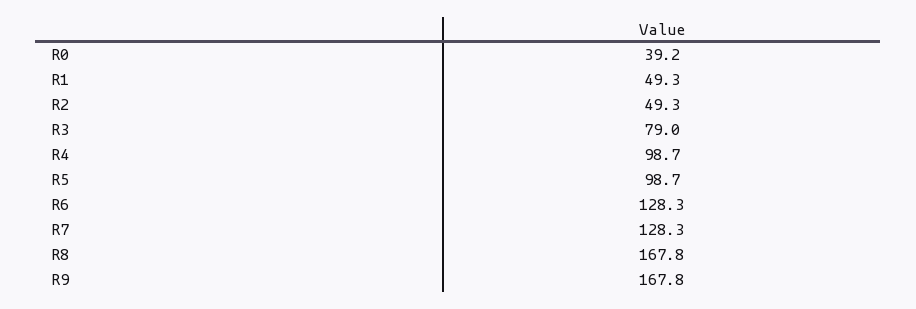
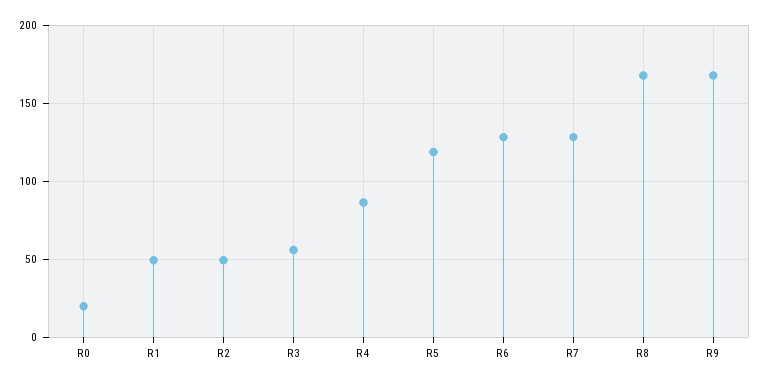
R0: 39.2 -> 20
R3: 79 -> 55
R4: 98.7 -> 85
R5: 98.7 -> 120

